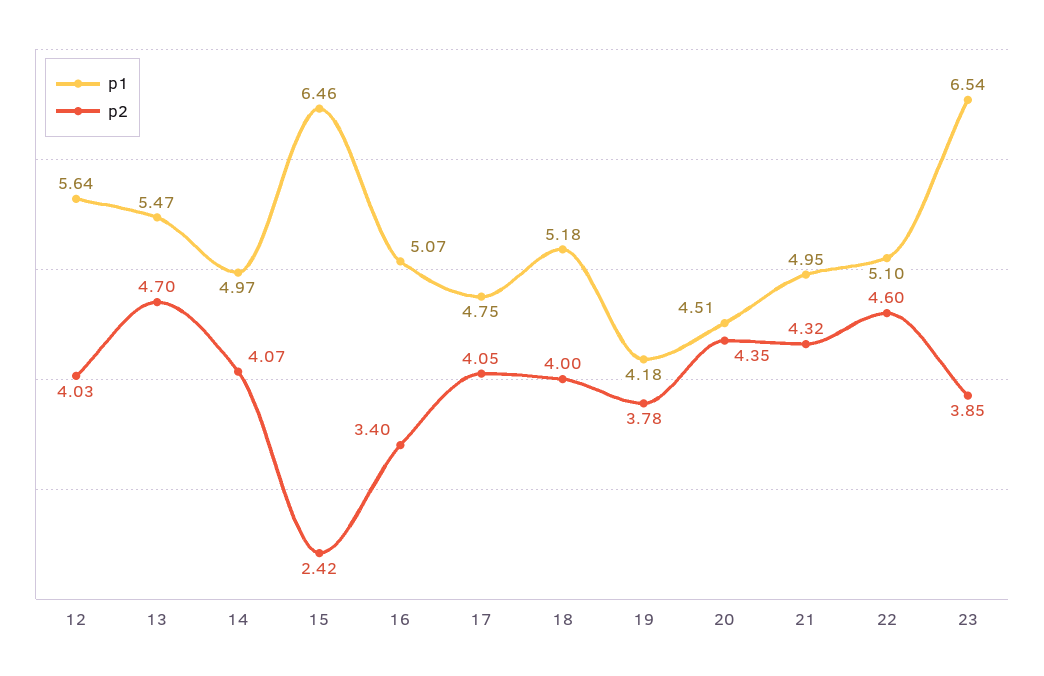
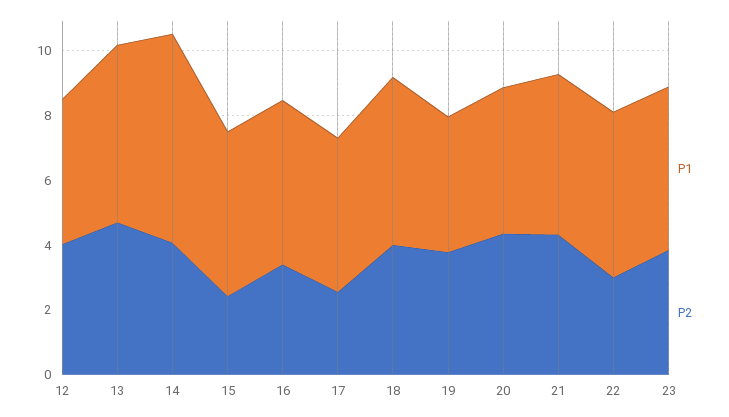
p1, 12: 5.64 -> 4.5
p1, 14: 4.97 -> 6.5
p1, 15: 6.46 -> 5
p2, 17: 4.05 -> 2.5
p2, 22: 4.6 -> 3
p1, 23: 6.54 -> 5

